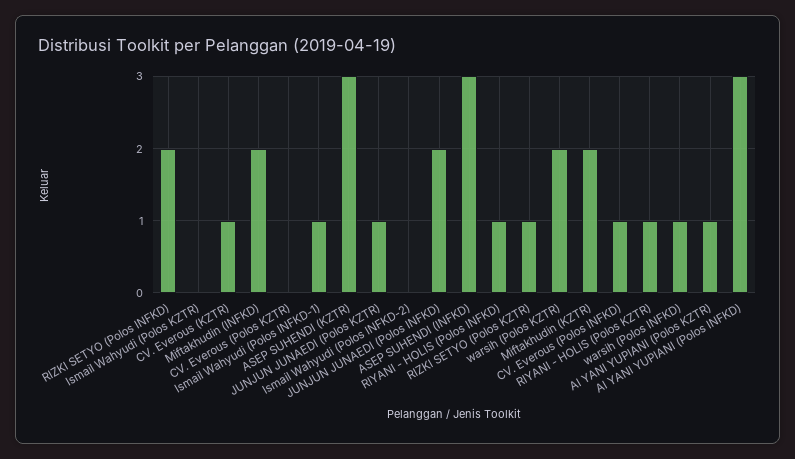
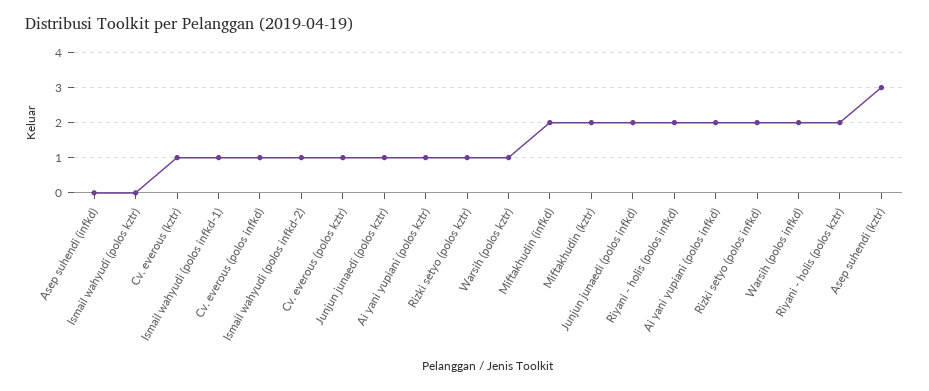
CV. Everous (Polos KZTR): 0 -> 1
Ismail Wahyudi (Polos INFKD-2): 0 -> 1
ASEP SUHENDI (INFKD): 3 -> 0
RIYANI - HOLIS (Polos INFKD): 1 -> 2
warsih (Polos KZTR): 2 -> 1
RIYANI - HOLIS (Polos KZTR): 1 -> 2
warsih (Polos INFKD): 1 -> 2
AI YANI YUPIANI (Polos INFKD): 3 -> 2

